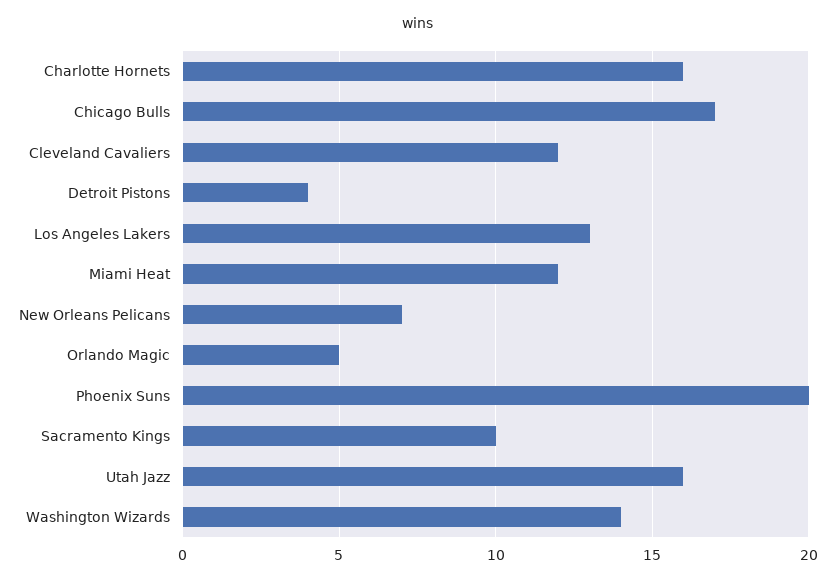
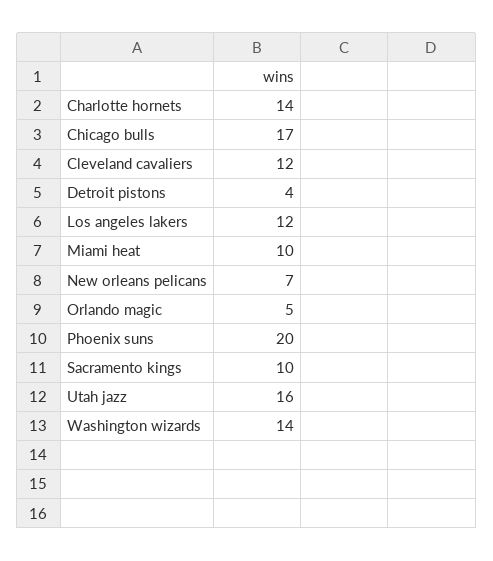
Charlotte Hornets: 16 -> 14
Los Angeles Lakers: 13 -> 12
Miami Heat: 12 -> 10

